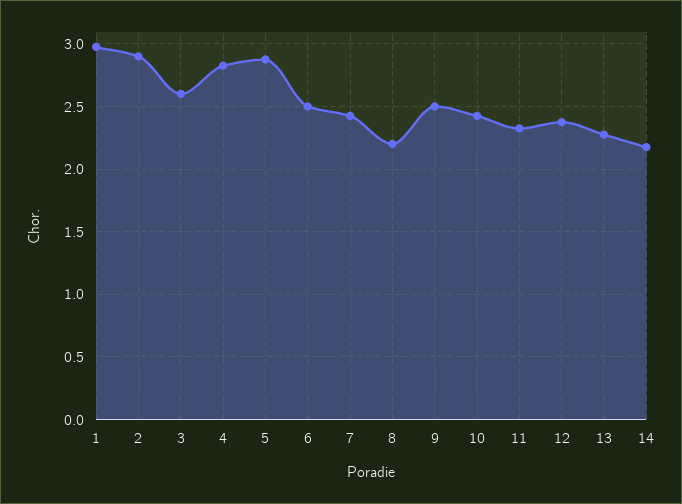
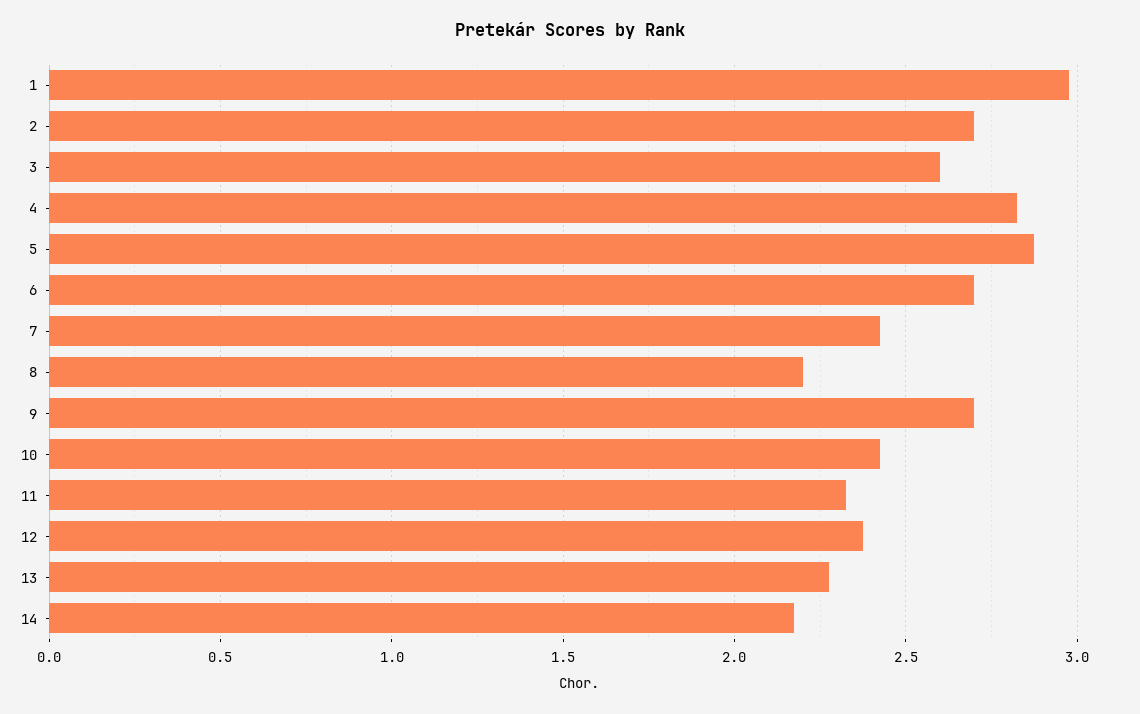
2: 2.9 -> 2.7
6: 2.5 -> 2.7
9: 2.5 -> 2.7

